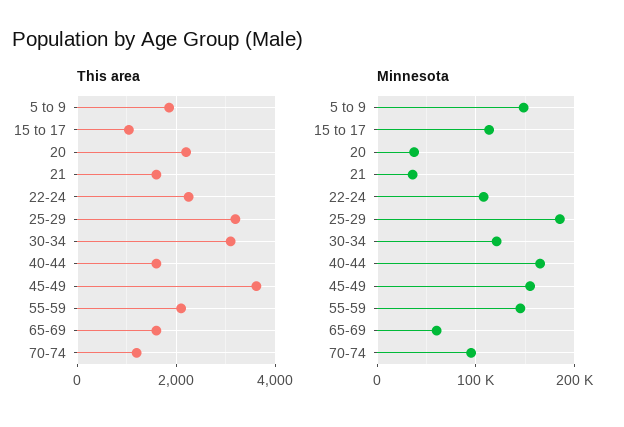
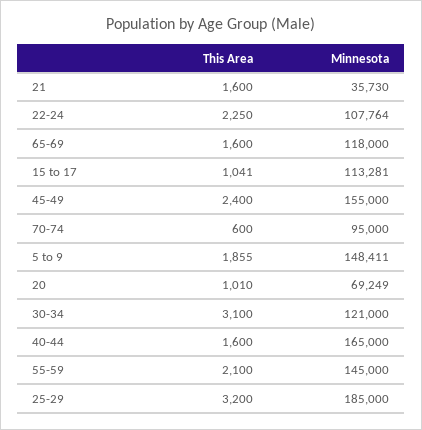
This area, 20: 2200 -> 1010
This area, 45-49: 3600 -> 2400
This area, 70-74: 1200 -> 600
Minnesota, 20: 40000 -> 69249
Minnesota, 65-69: 60000 -> 118000

